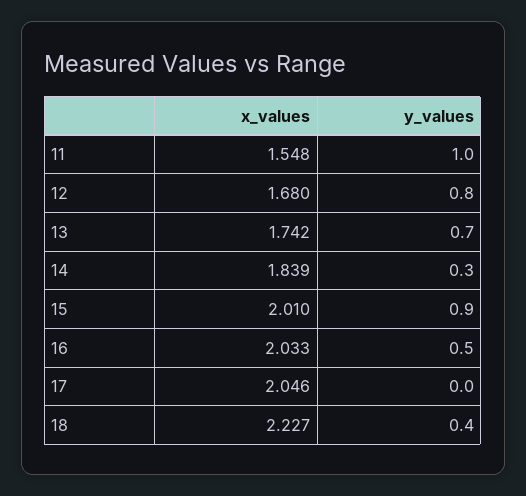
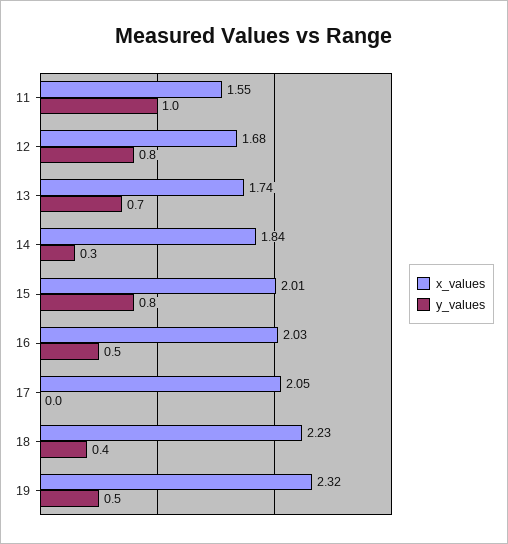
y_values, 15: 0.9 -> 0.8
x_values, 19: none -> 2.32
y_values, 19: none -> 0.5

